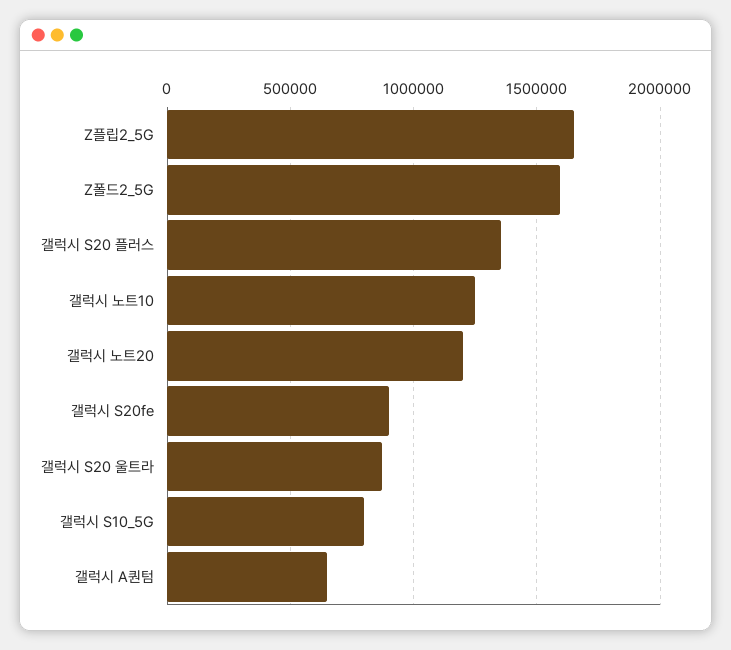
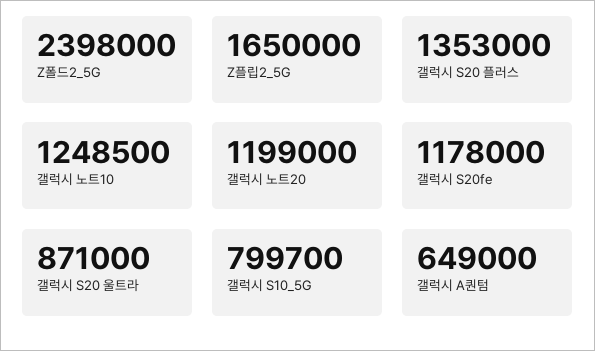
Z폴드2_5G: 1600000 -> 2398000
갤럭시 S20fe: 900000 -> 1178000

